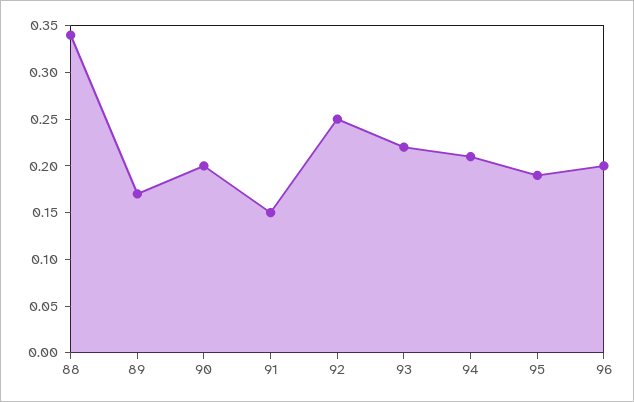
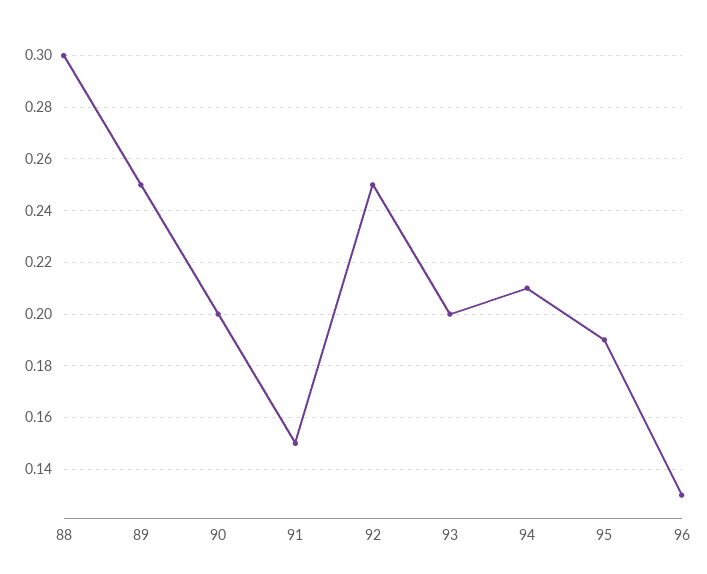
88: 0.34 -> 0.3
89: 0.17 -> 0.25
93: 0.22 -> 0.2
96: 0.2 -> 0.13

